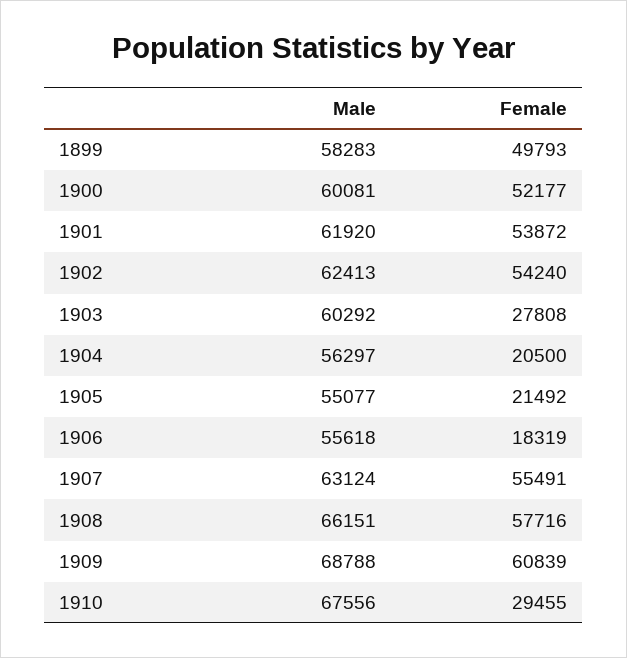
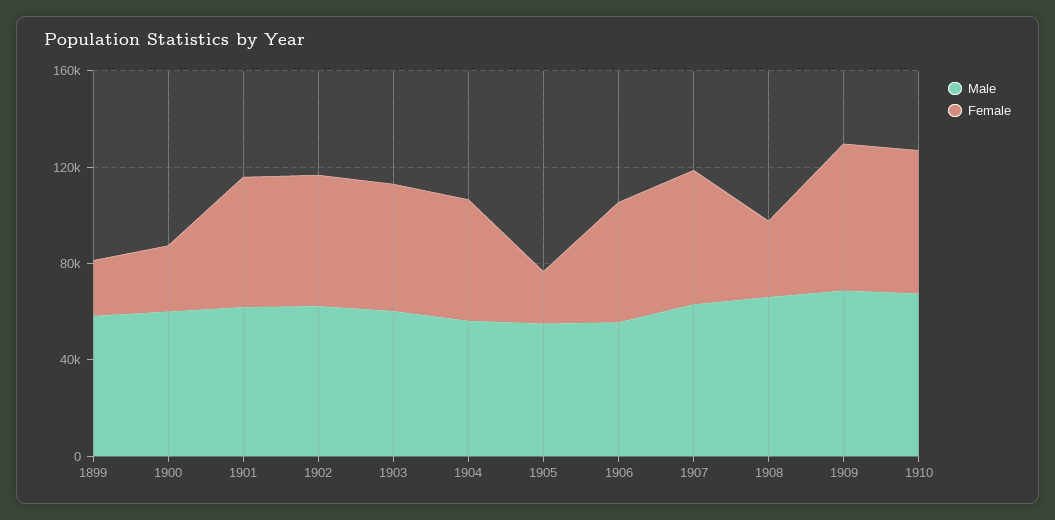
Female, 1899: 49793 -> 20000
Female, 1900: 52177 -> 30000
Female, 1903: 27808 -> 50000
Female, 1904: 20500 -> 50000
Female, 1906: 18319 -> 50000
Female, 1908: 57716 -> 30000
Female, 1910: 29455 -> 60000

